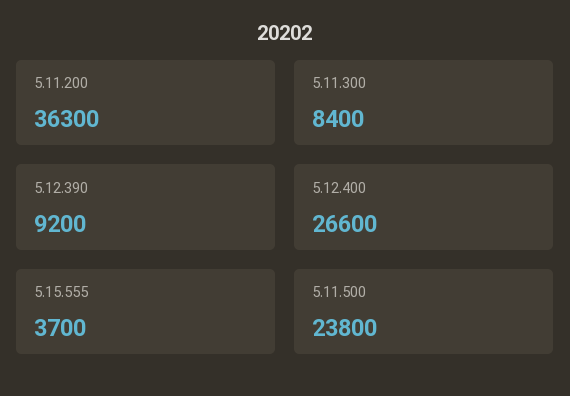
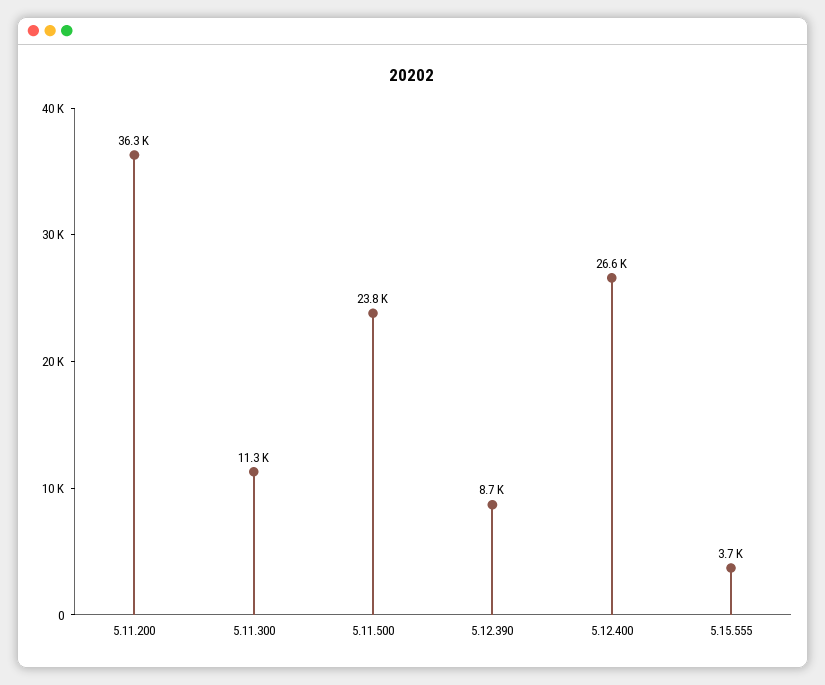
5.11.300: 8400 -> 11300
5.12.390: 9200 -> 8700

